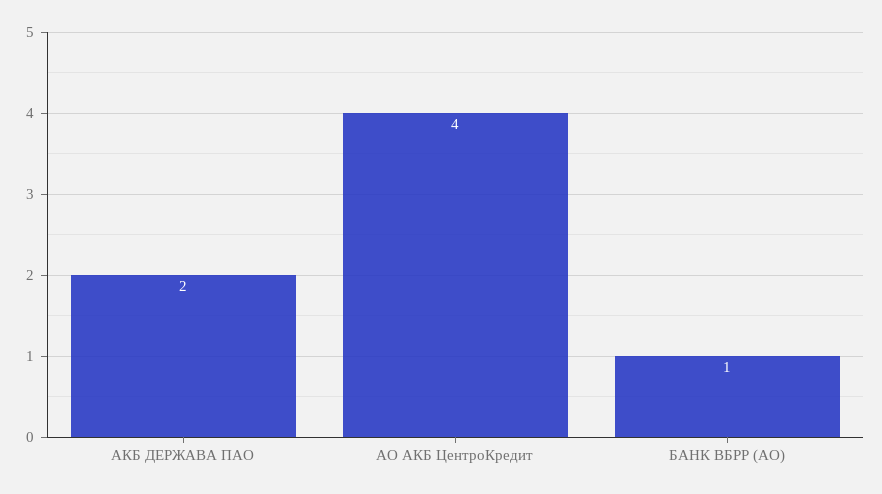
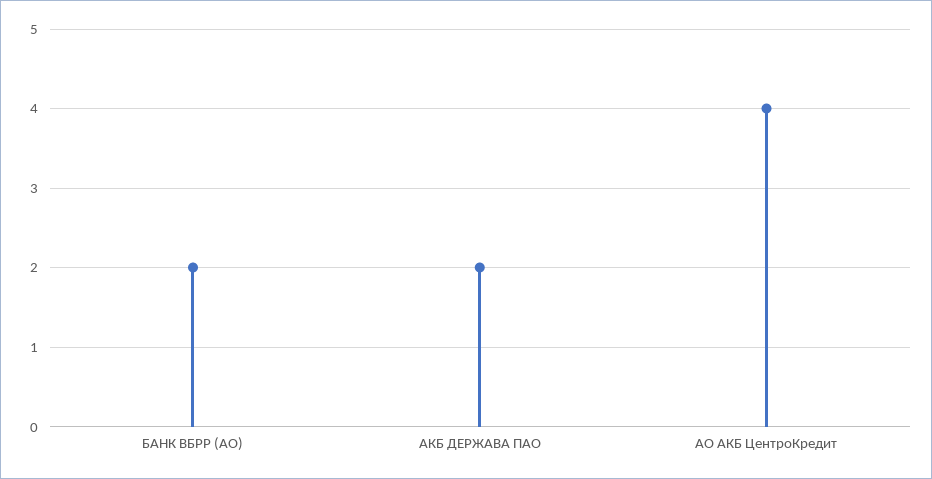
БАНК ВБРР (АО): 1 -> 2

